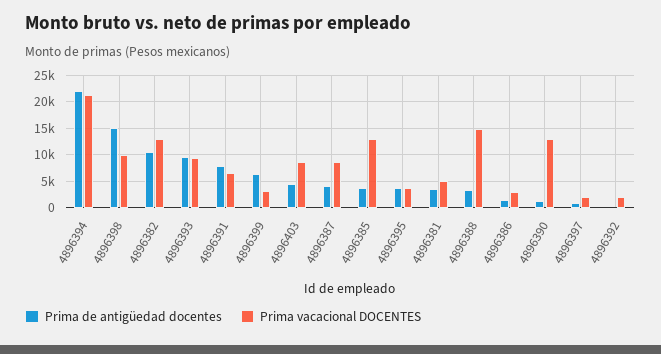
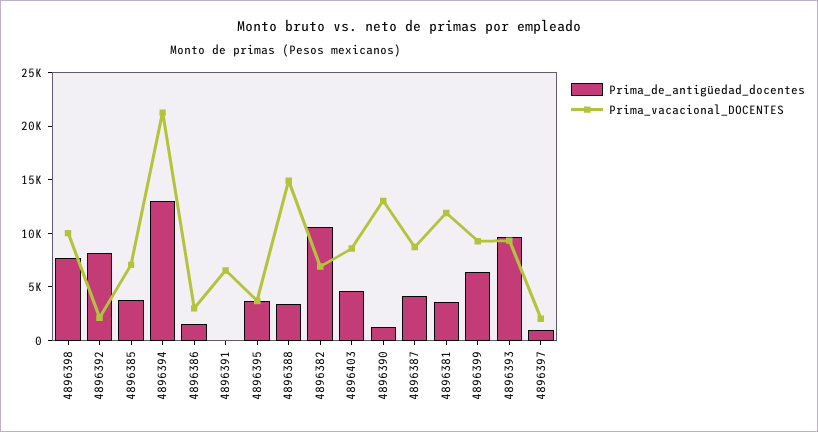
Prima de antigüedad docentes, 4896394: 22500 -> 13000
Prima de antigüedad docentes, 4896398: 15000 -> 8000
Prima vacacional DOCENTES, 4896382: 12500 -> 7000
Prima de antigüedad docentes, 4896391: 7500 -> 0
Prima vacacional DOCENTES, 4896399: 2500 -> 9000
Prima vacacional DOCENTES, 4896385: 12500 -> 7000
Prima vacacional DOCENTES, 4896381: 5000 -> 12000
Prima de antigüedad docentes, 4896392: 0 -> 8000

